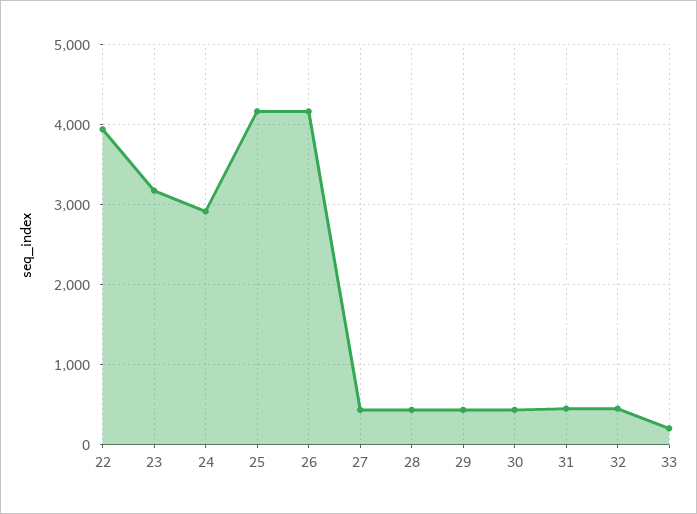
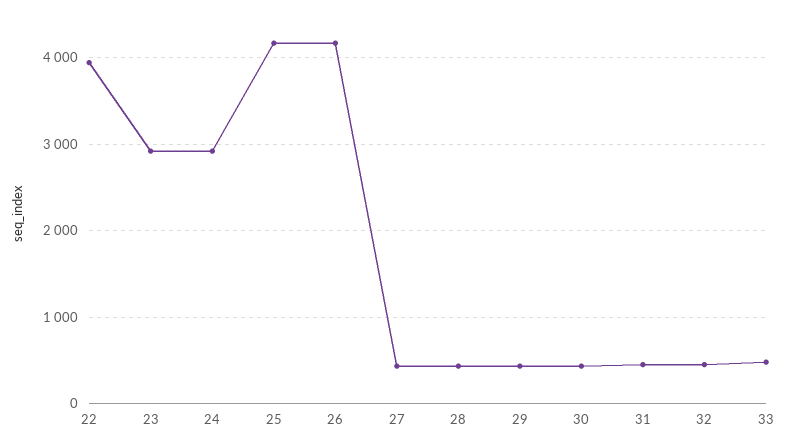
23: 3200 -> 2900
33: 200 -> 500

